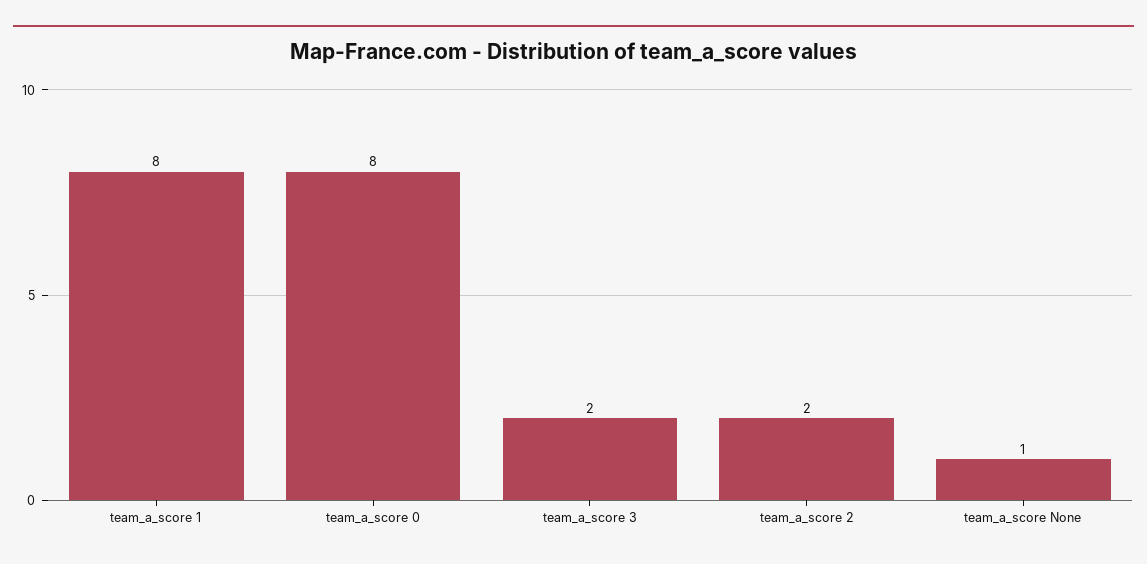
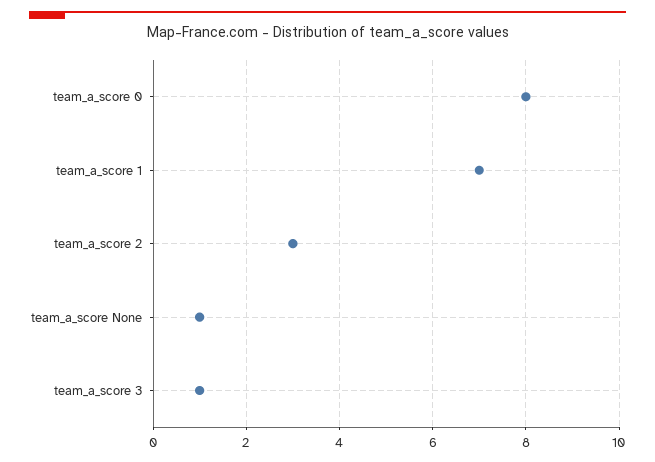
team_a_score 1: 8 -> 7
team_a_score 3: 2 -> 1
team_a_score 2: 2 -> 3

